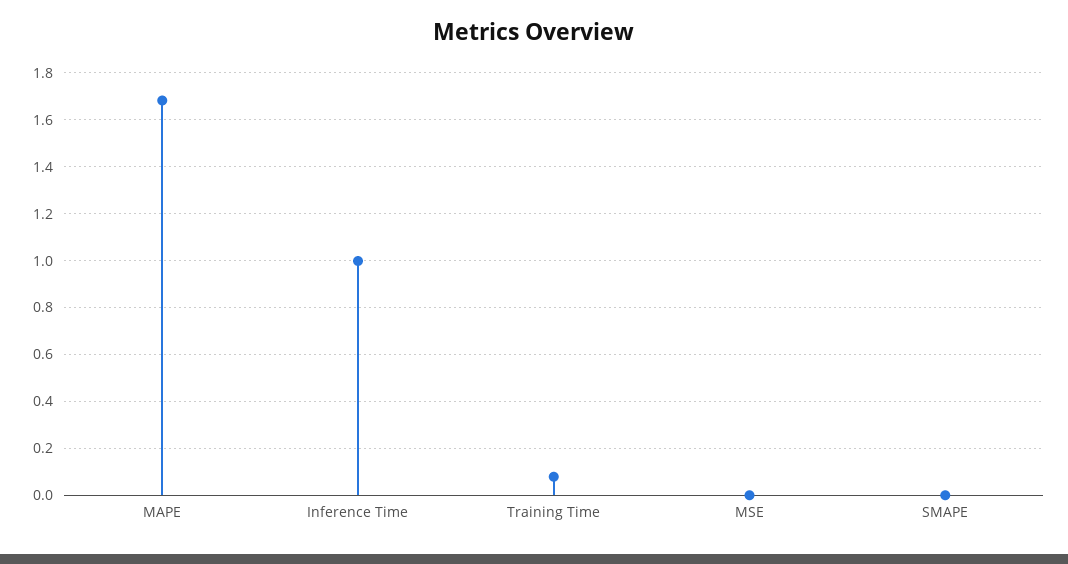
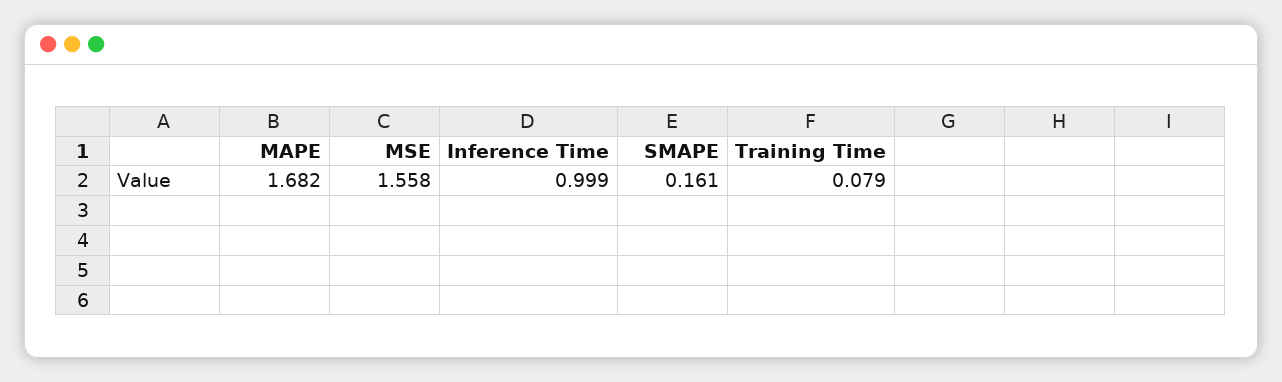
MSE: 0 -> 1.558
SMAPE: 0 -> 0.161

